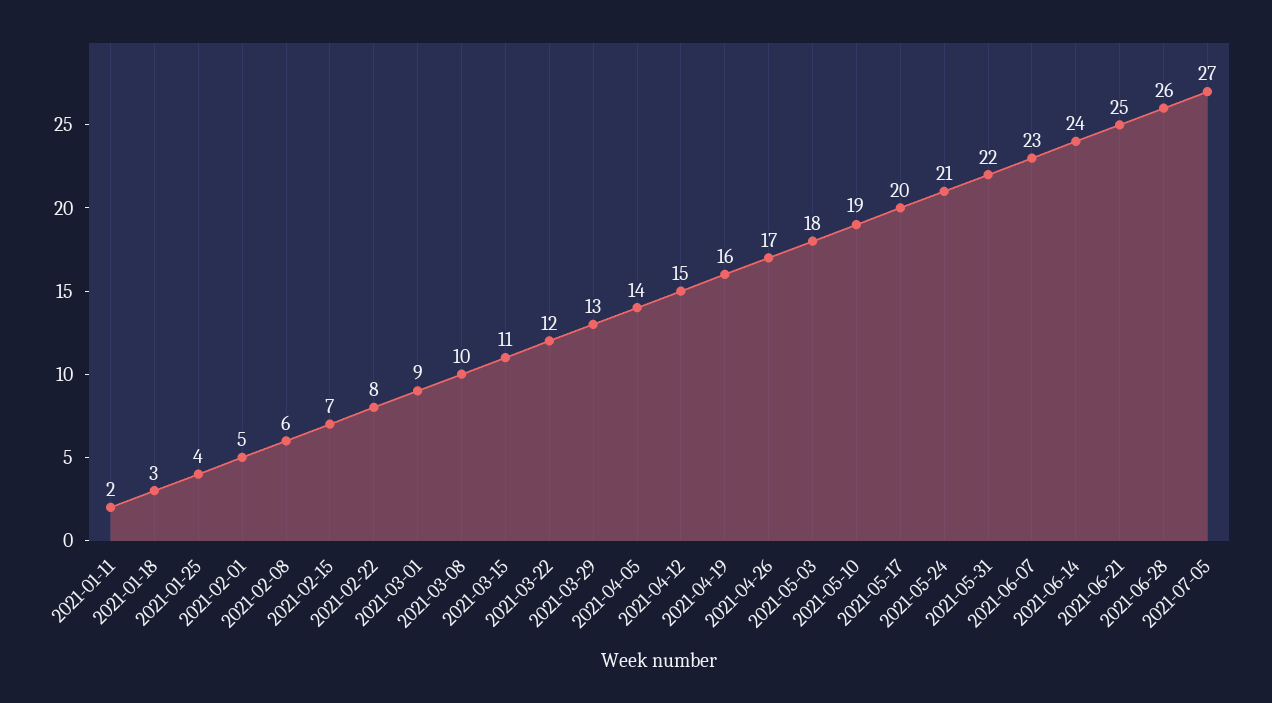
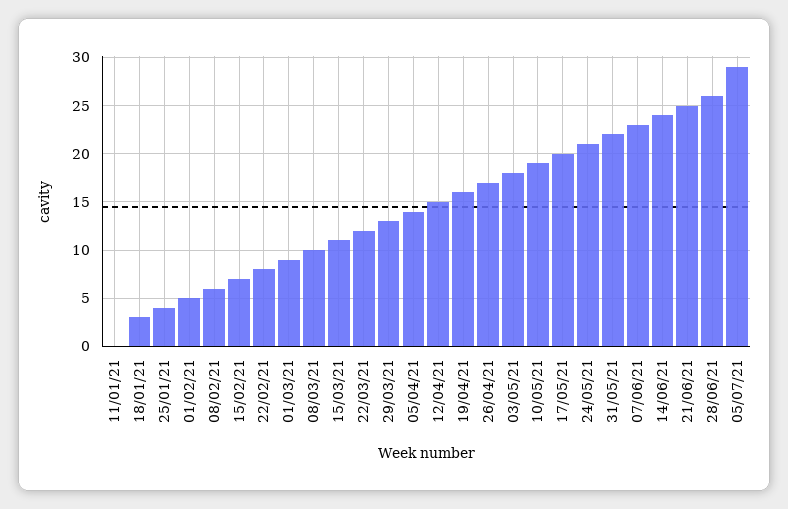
2021-01-11: 2 -> 0
2021-07-05: 27 -> 29

